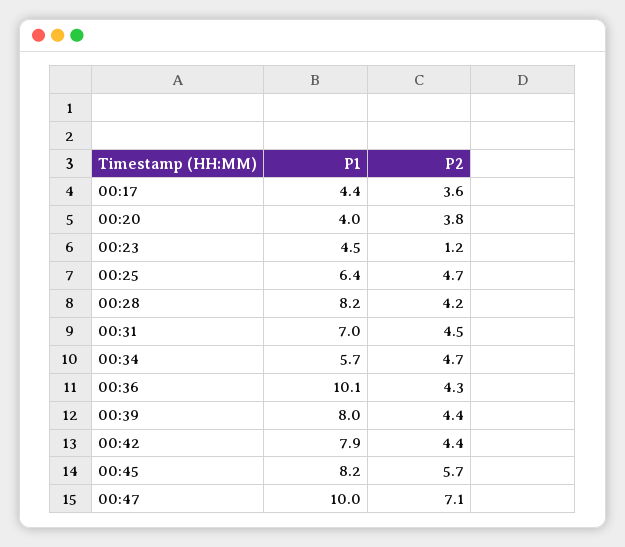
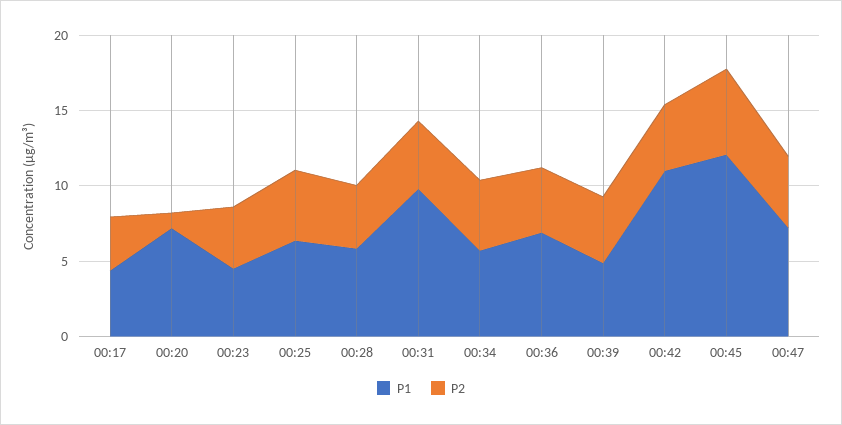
P1, 00:20: 4 -> 7
P2, 00:20: 3.8 -> 1
P2, 00:23: 1.2 -> 4
P1, 00:28: 8.2 -> 6
P1, 00:31: 7 -> 10
P1, 00:36: 10.1 -> 7
P1, 00:39: 8 -> 5
P1, 00:42: 7.9 -> 11
P1, 00:45: 8.2 -> 12
P1, 00:47: 10 -> 7
P2, 00:47: 7.1 -> 5

